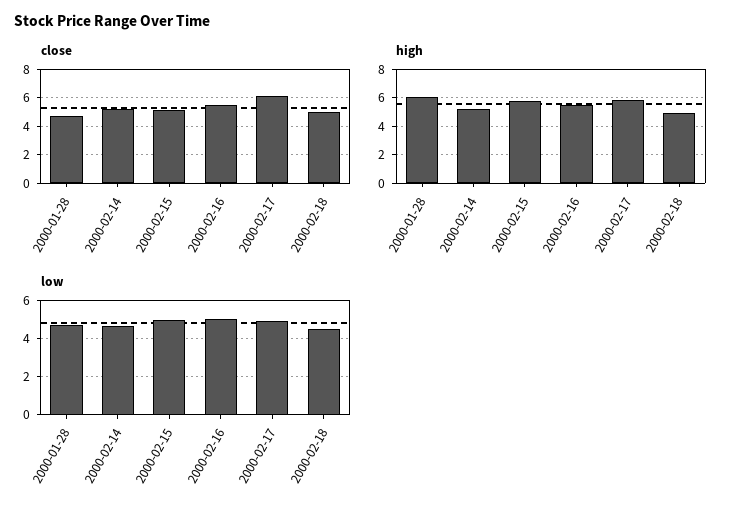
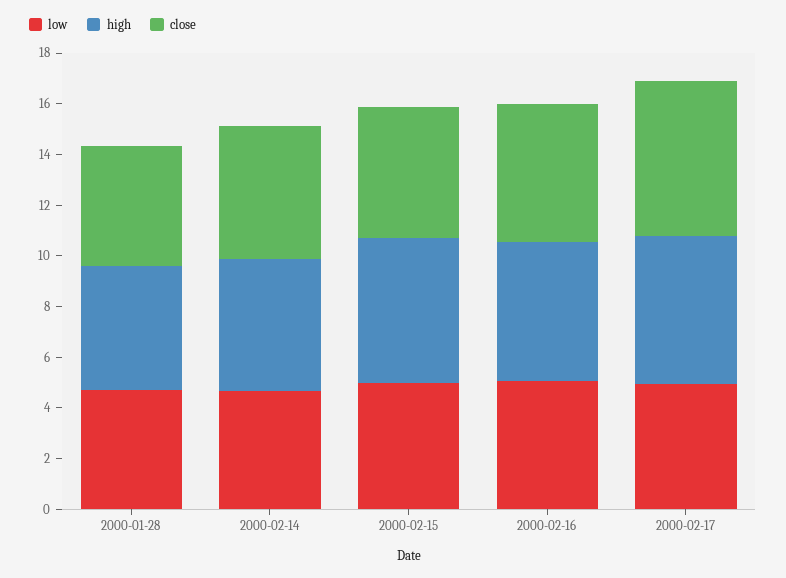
close, 2000-02-18: 5 -> none
high, 2000-01-28: 6 -> 5
high, 2000-02-18: 5 -> none
low, 2000-02-18: 4.5 -> none

